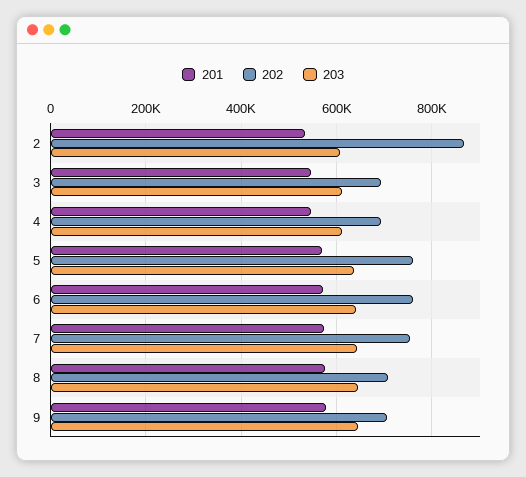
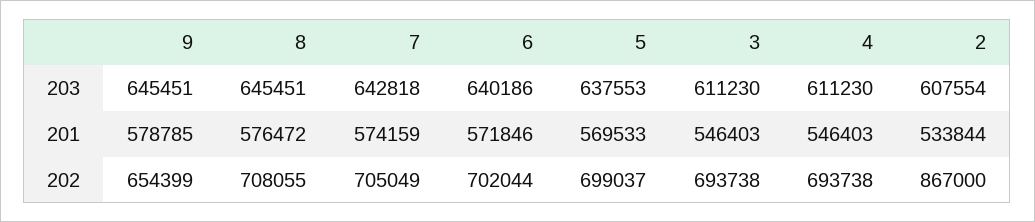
202, 5: 760000 -> 699037
202, 6: 760000 -> 702044
202, 7: 760000 -> 705049
202, 9: 700000 -> 654399

